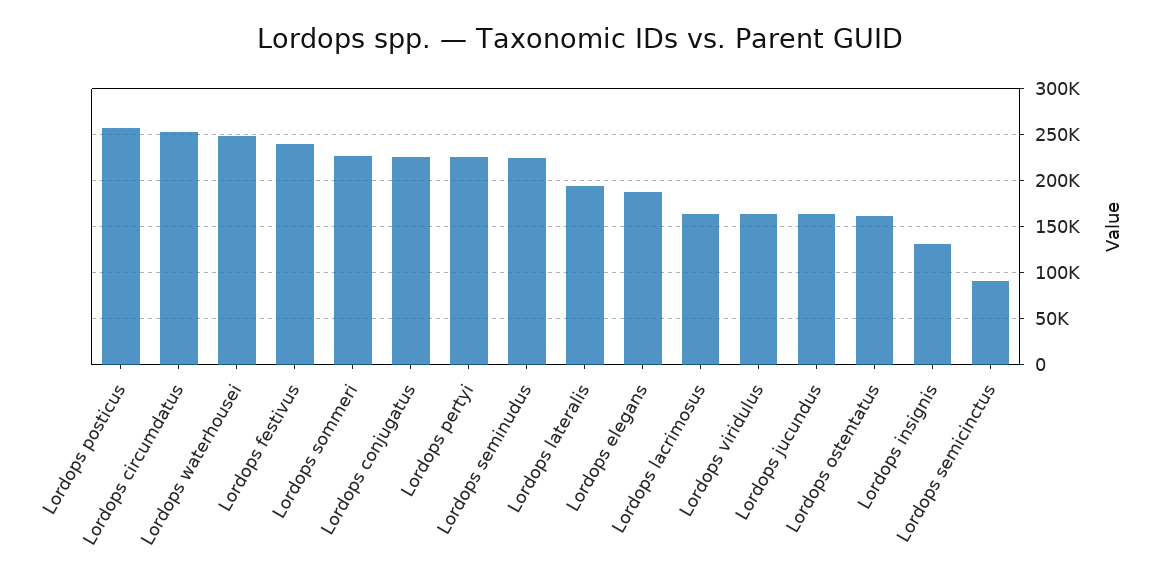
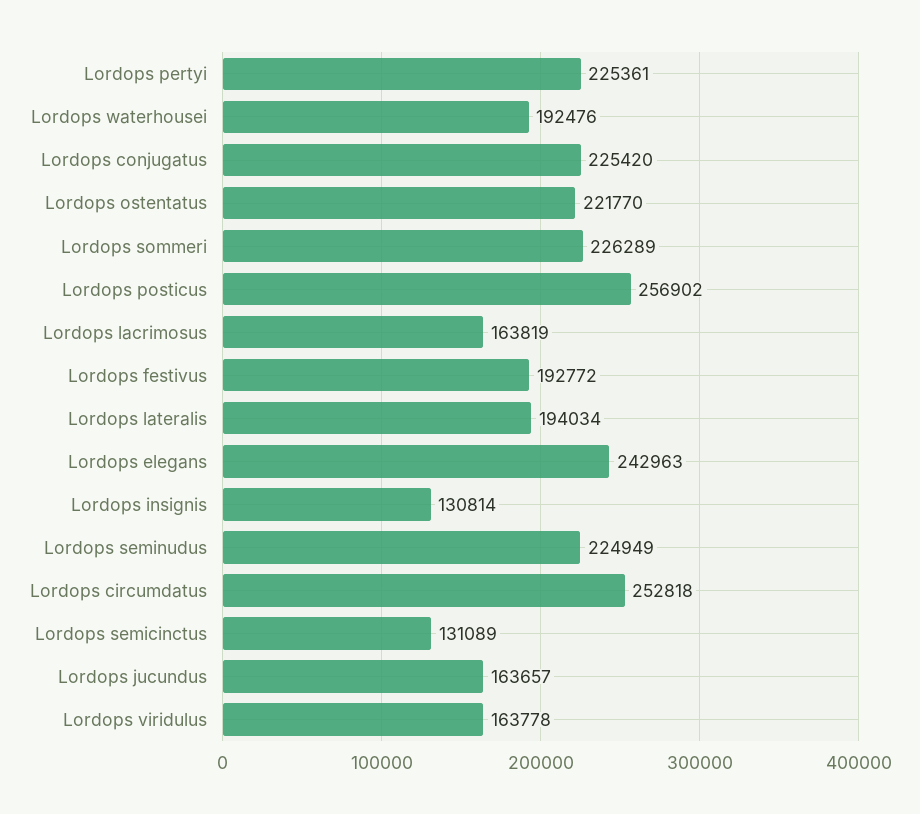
Lordops waterhousei: 250000 -> 192476
Lordops festivus: 240000 -> 192772
Lordops elegans: 190000 -> 242963
Lordops ostentatus: 160000 -> 221770
Lordops semicinctus: 90000 -> 131089

